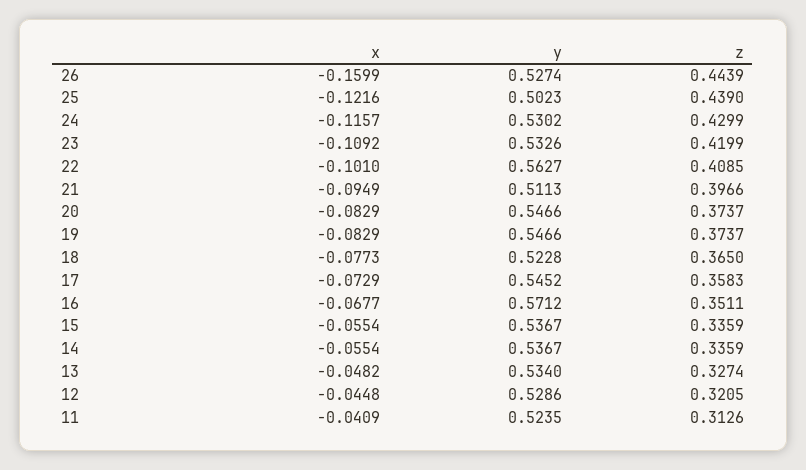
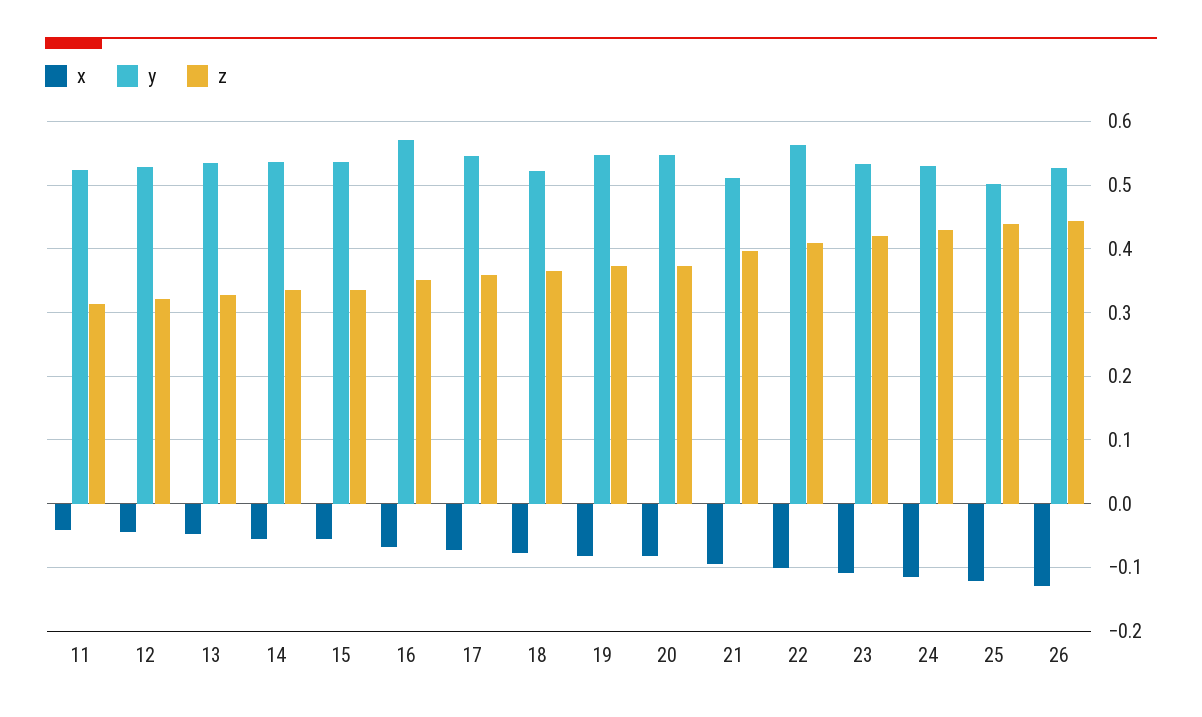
x, 26: -0.1599 -> -0.13

